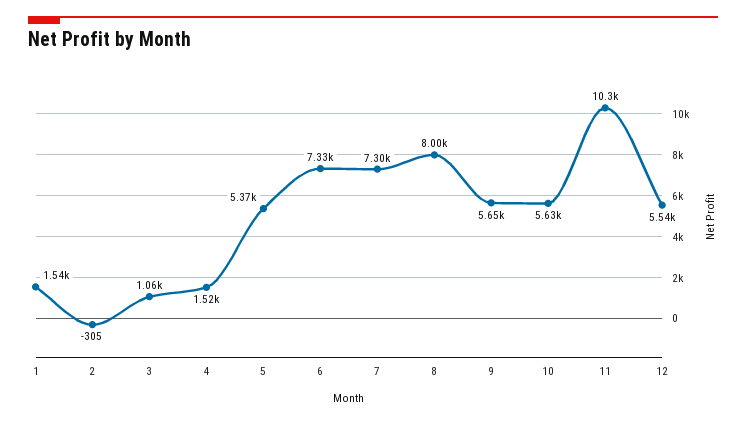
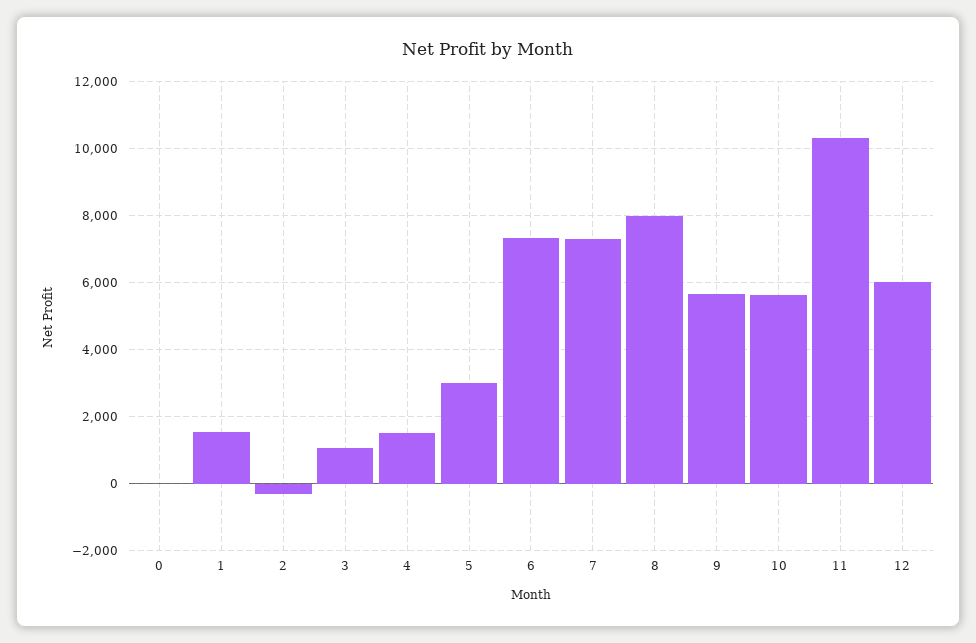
5: 5370 -> 3000
12: 5540 -> 6000
0: none -> 0

